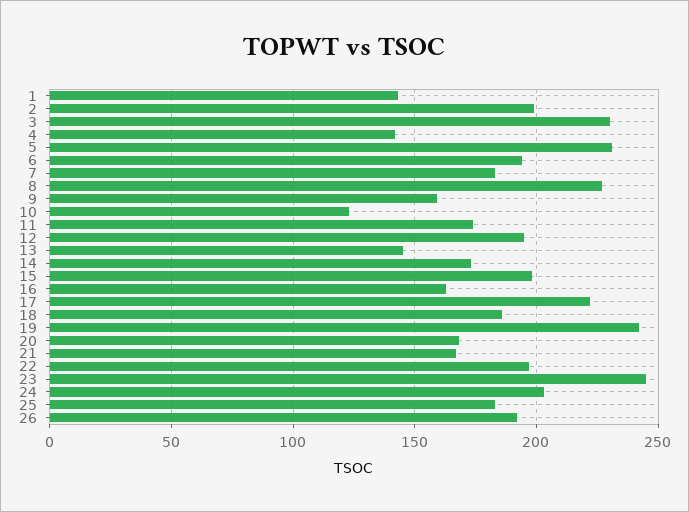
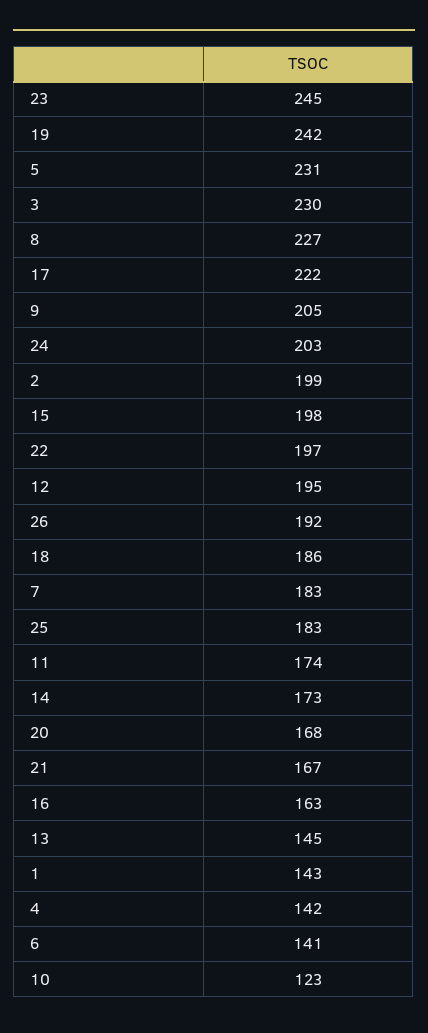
6: 195 -> 141
9: 160 -> 205

